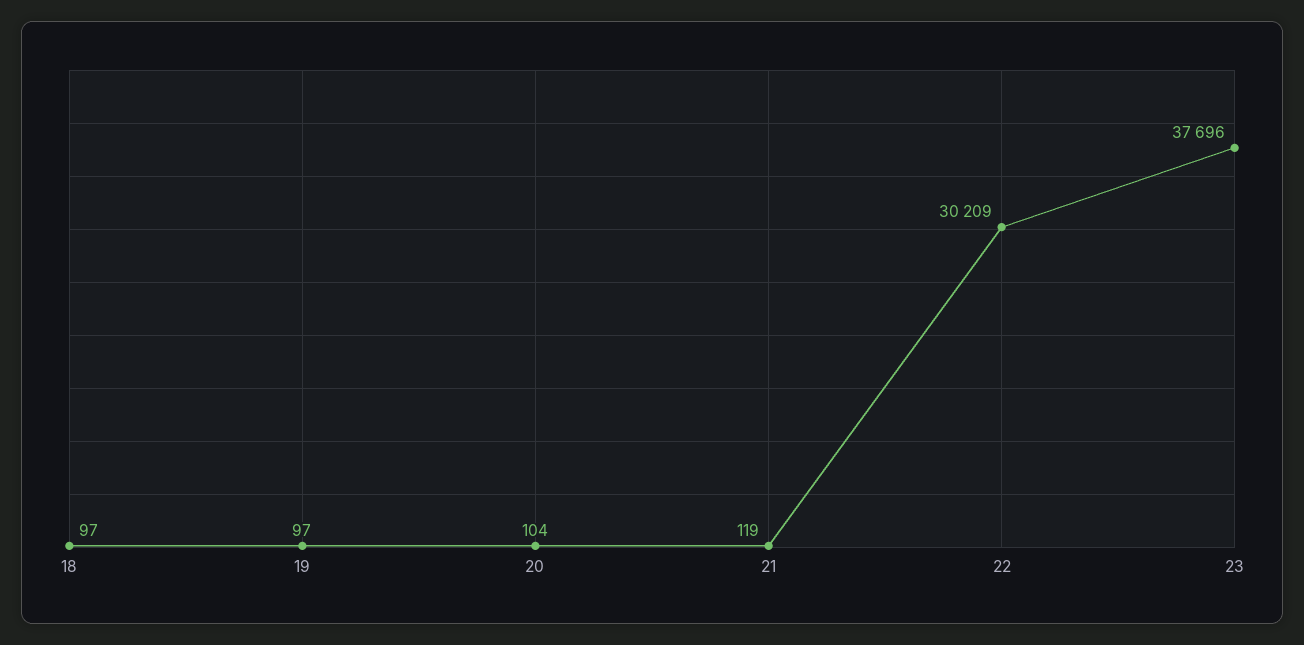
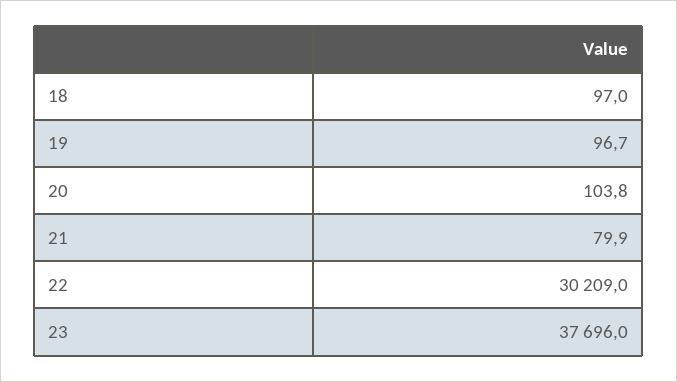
21: 119 -> 79.9

